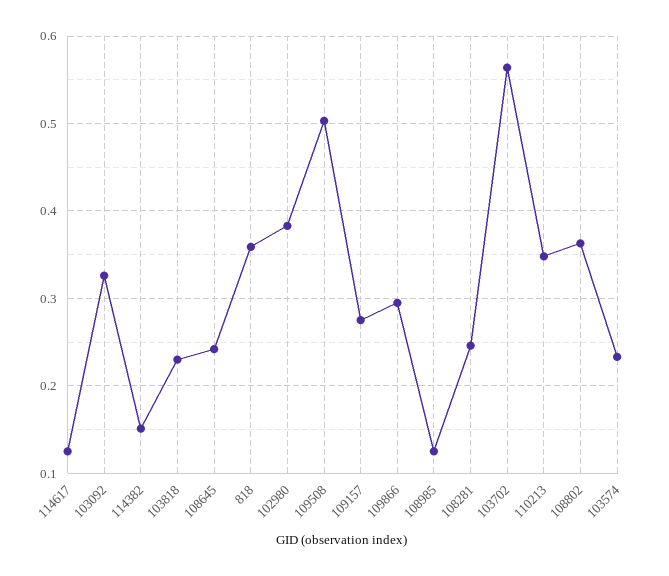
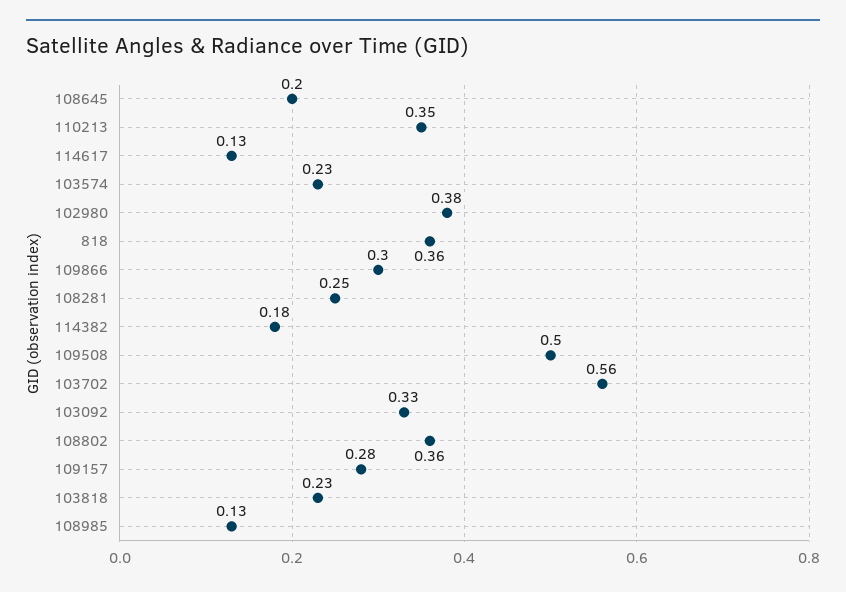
114382: 0.15 -> 0.18
108645: 0.24 -> 0.2

